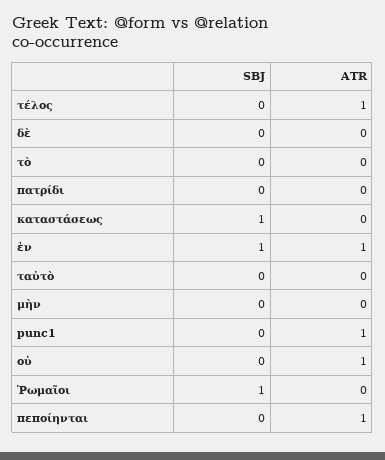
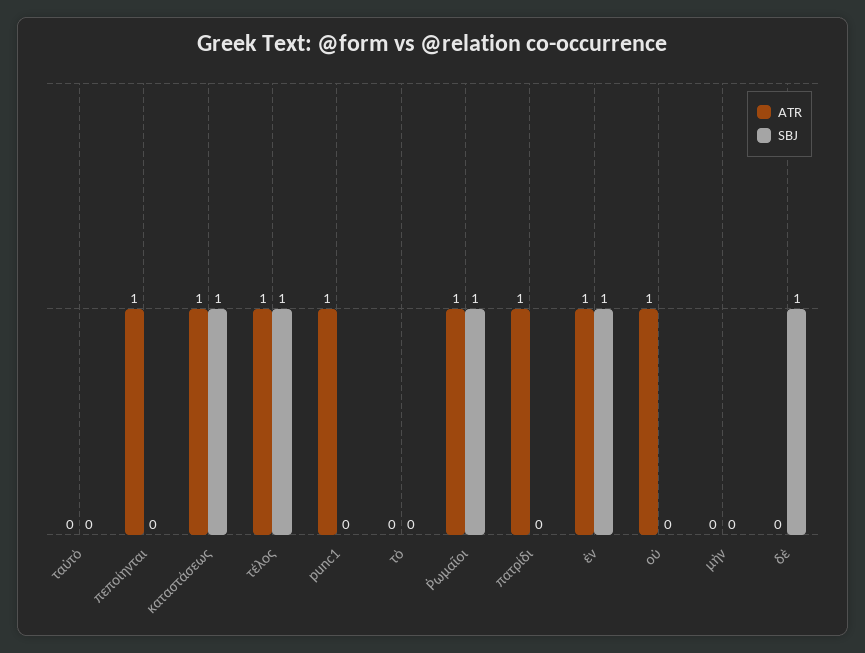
SBJ, τέλος: 0 -> 1
SBJ, δὲ: 0 -> 1
ATR, πατρίδι: 0 -> 1
ATR, καταστάσεως: 0 -> 1
ATR, Ῥωμαῖοι: 0 -> 1

